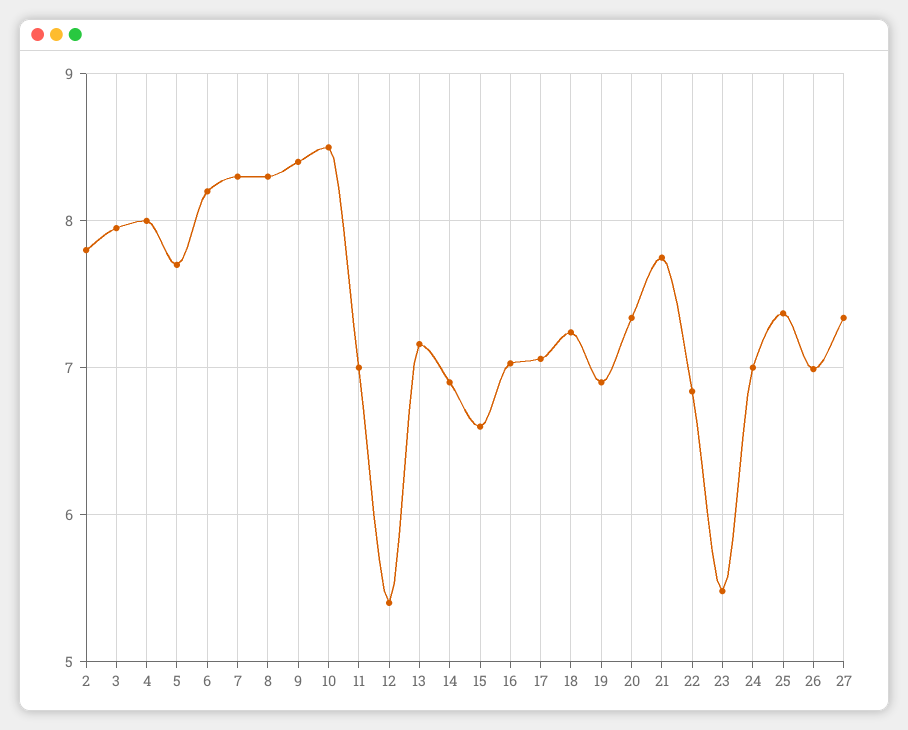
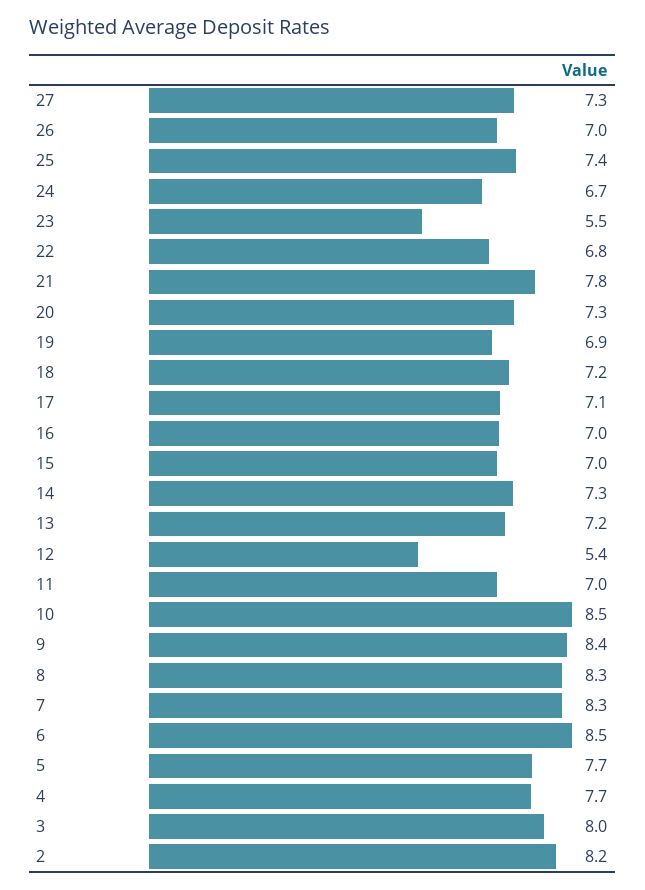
2: 7.8 -> 8.2
4: 8 -> 7.7
6: 8.2 -> 8.5
14: 6.9 -> 7.3
15: 6.6 -> 7
24: 7 -> 6.7

